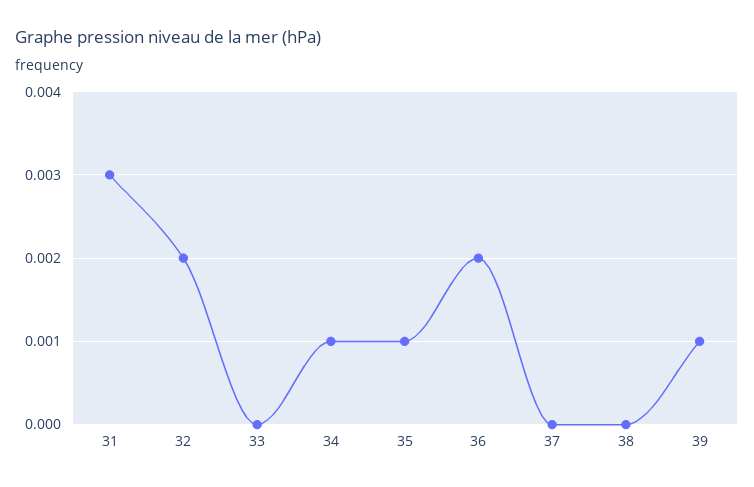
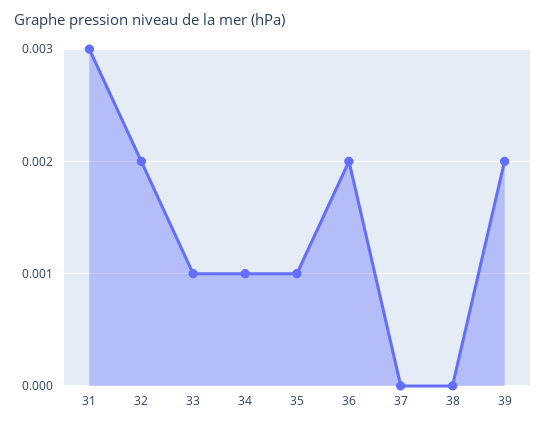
33: 0 -> 0.001
39: 0.001 -> 0.002

